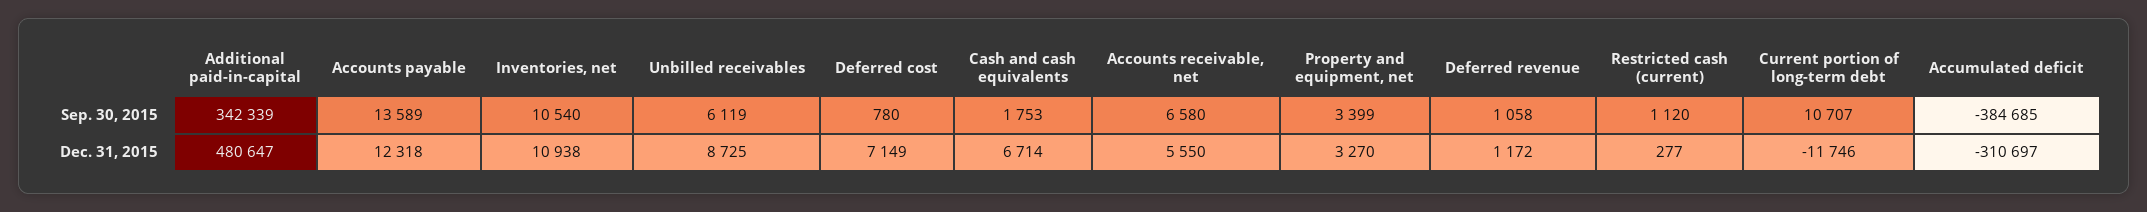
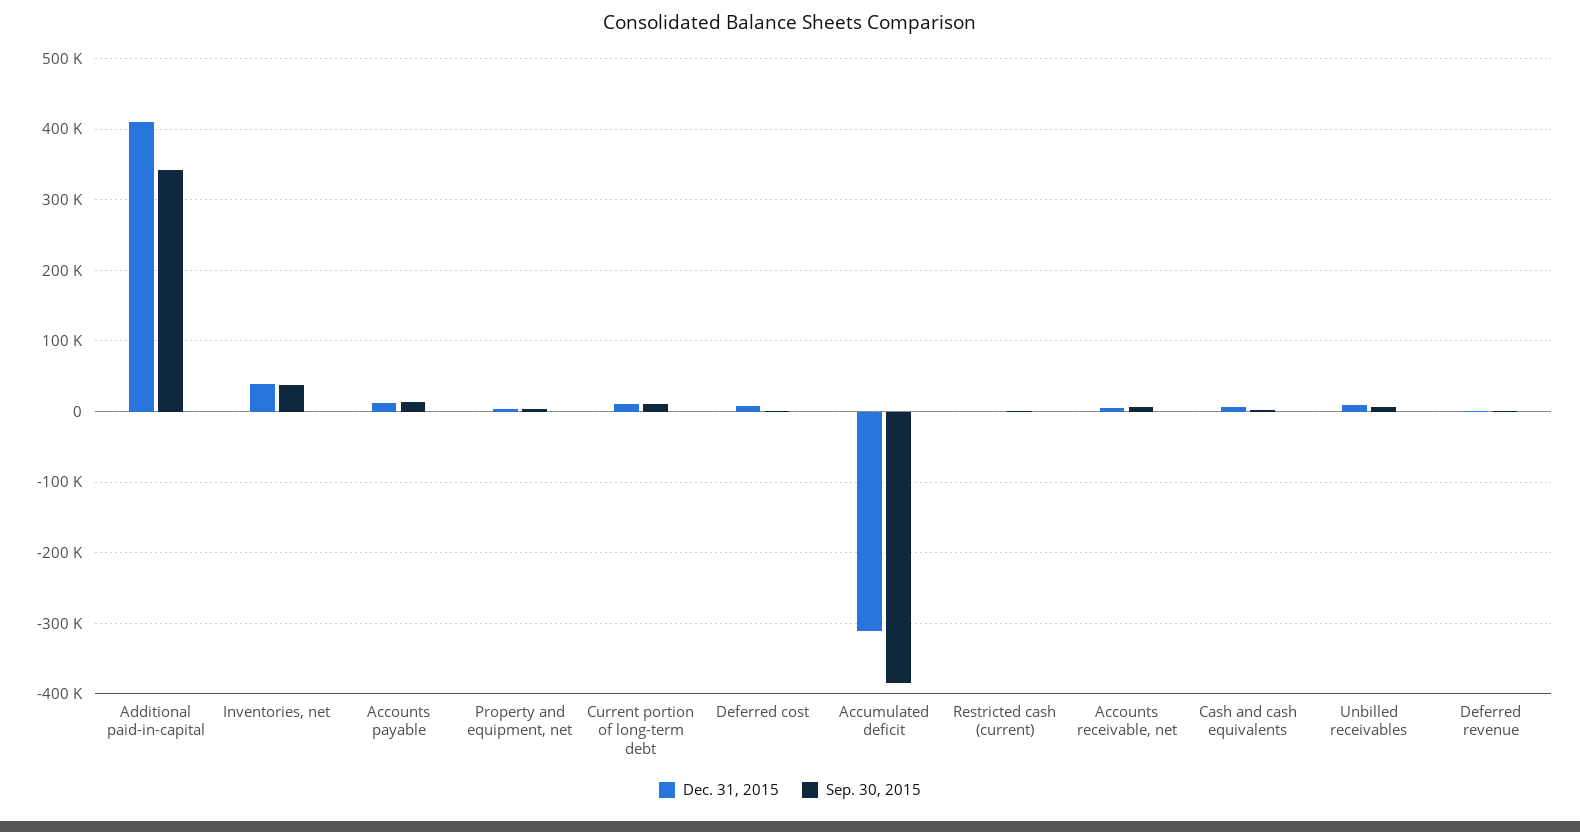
Sep. 30, 2015, Inventories, net: 10540 -> 40000
Dec. 31, 2015, Additional paid-in-capital: 480647 -> 410000
Dec. 31, 2015, Inventories, net: 10938 -> 40000
Dec. 31, 2015, Current portion of long-term debt: -11746 -> 10000

